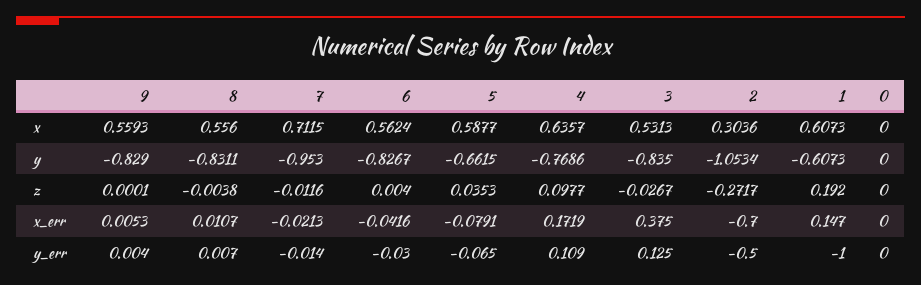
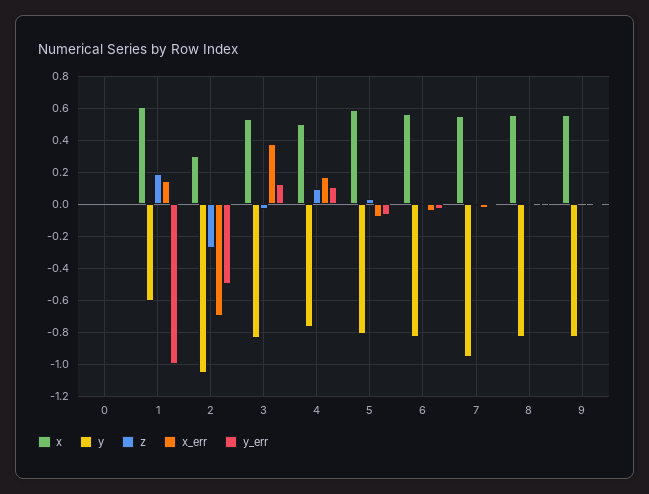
x, 7: 0.7115 -> 0.55
x, 4: 0.6357 -> 0.5
y, 5: -0.6615 -> -0.8

